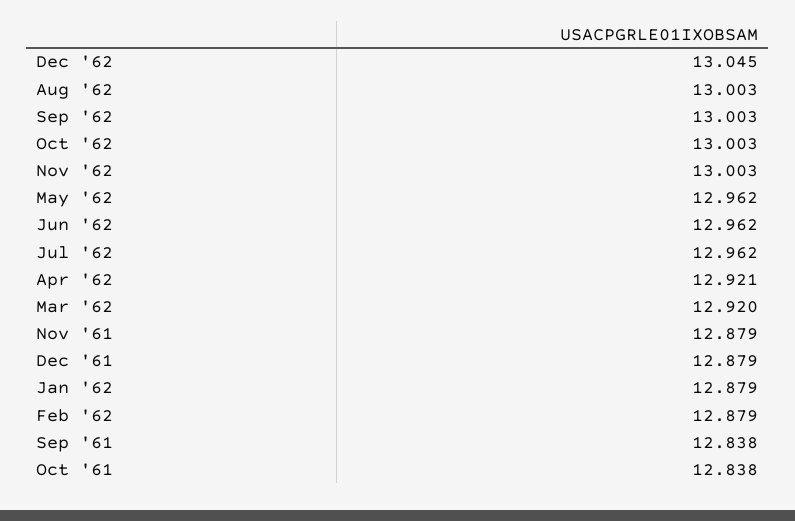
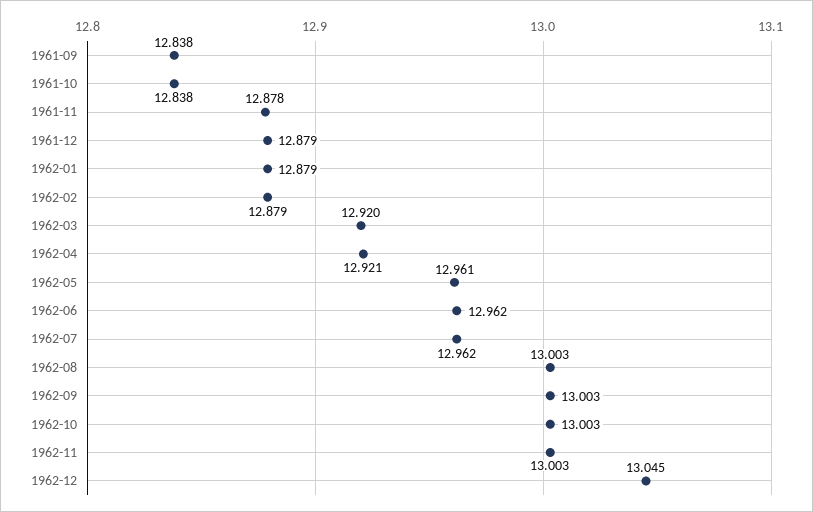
May '62: 12.962 -> 12.961
Nov '61: 12.879 -> 12.878

